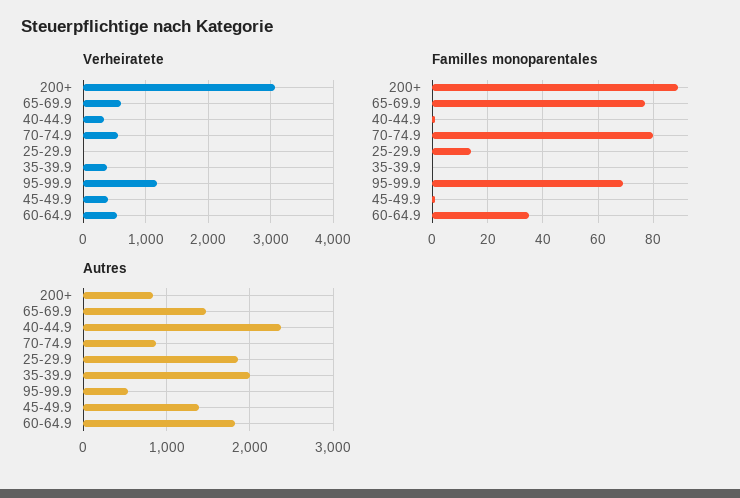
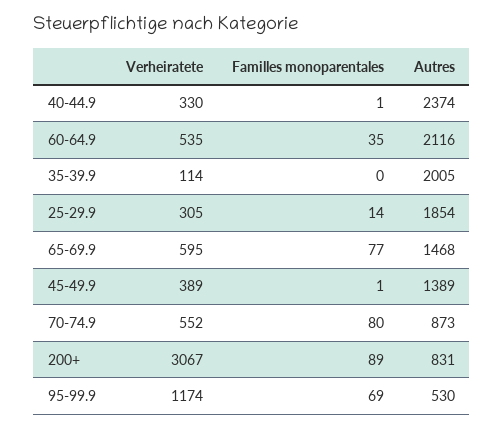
Verheiratete, 25-29.9: 0 -> 305
Verheiratete, 35-39.9: 400 -> 114
Autres, 60-64.9: 1800 -> 2116

